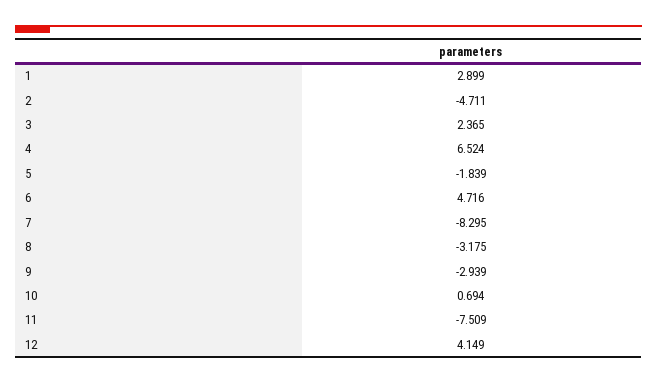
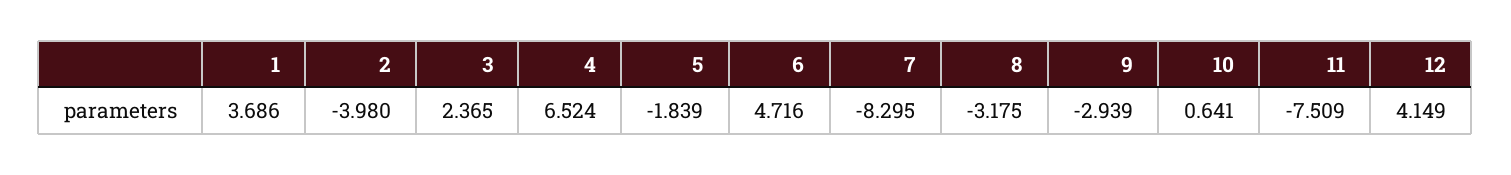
1: 2.899 -> 3.686
2: -4.711 -> -3.98
10: 0.694 -> 0.641

